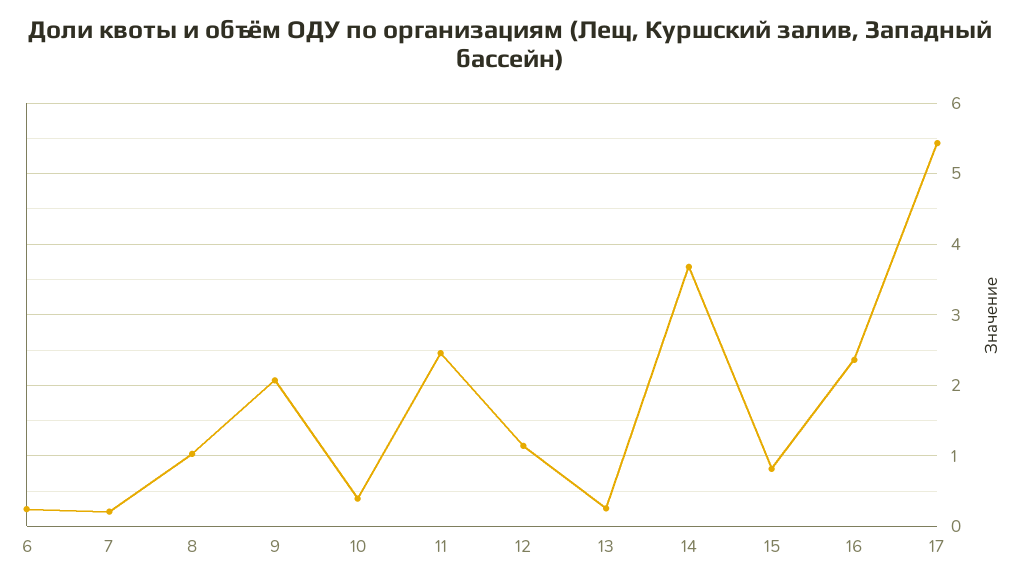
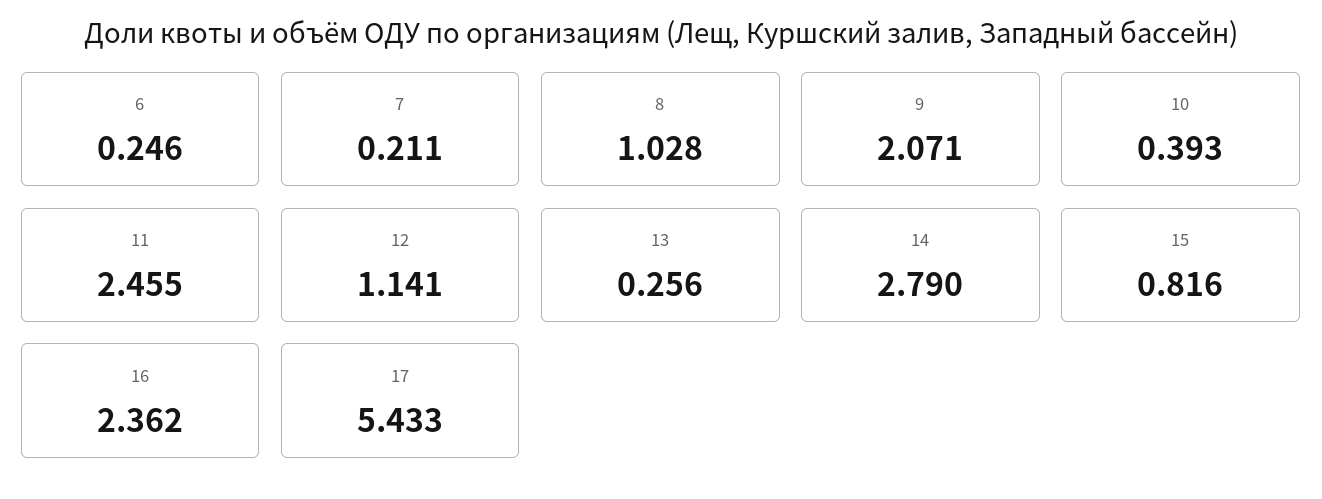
14: 3.7 -> 2.79

